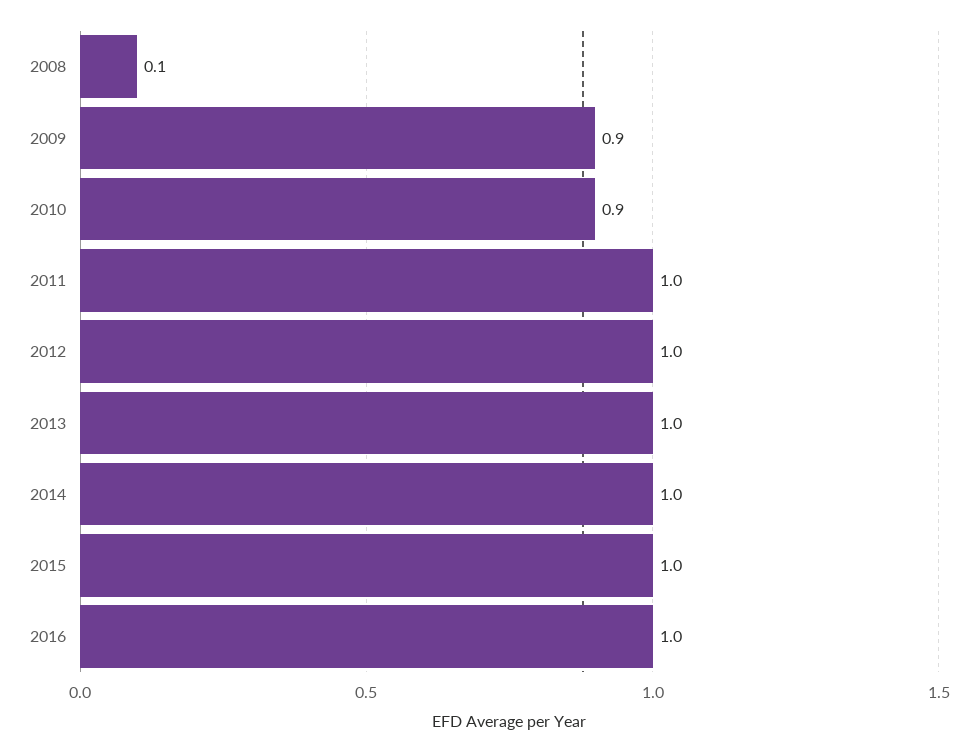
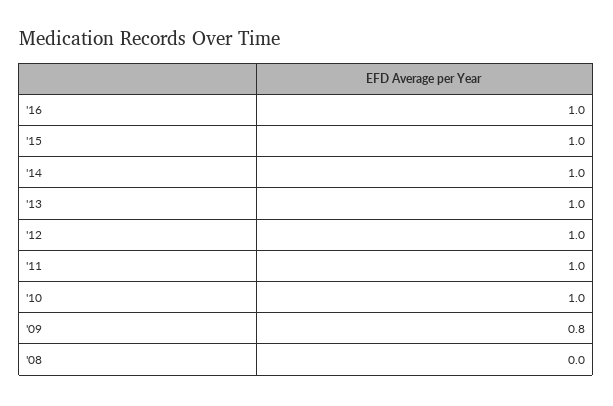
2008: 0.1 -> 0
2009: 0.9 -> 0.8
2010: 0.9 -> 1

